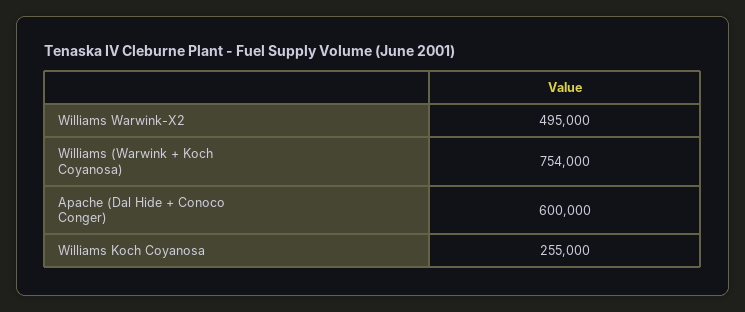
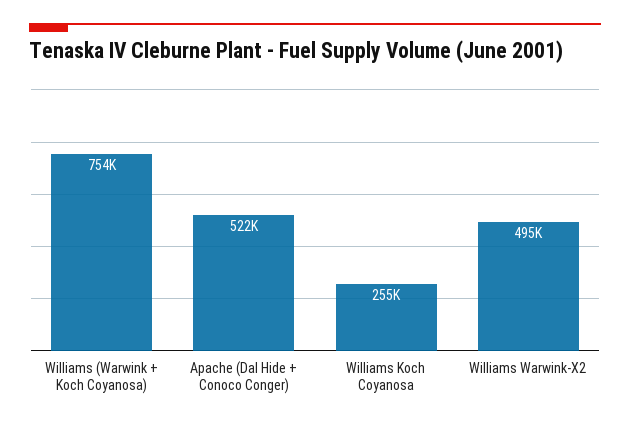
Apache (Dal Hide + Conoco Conger): 600000 -> 522000

